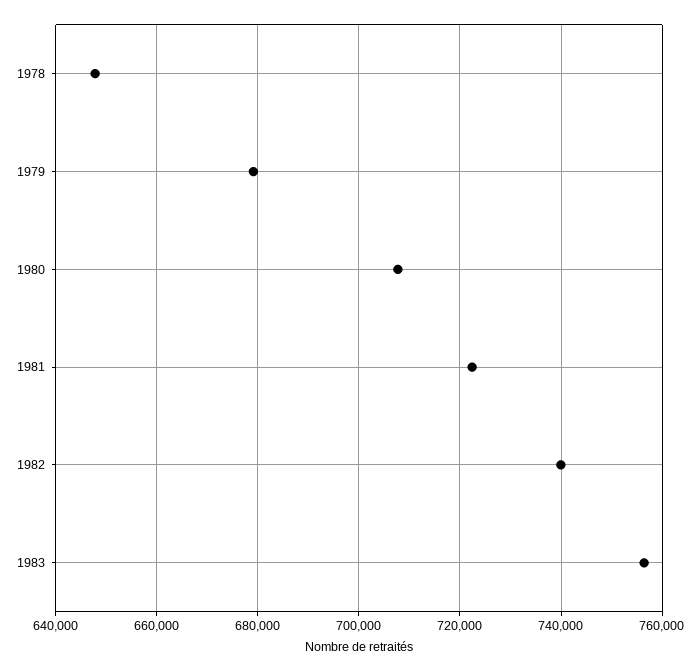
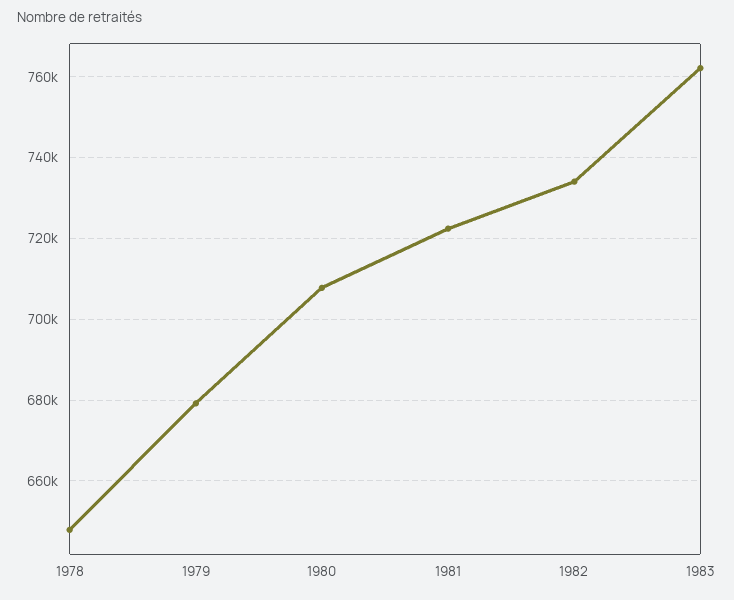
1982: 740000 -> 734000
1983: 756000 -> 762000

